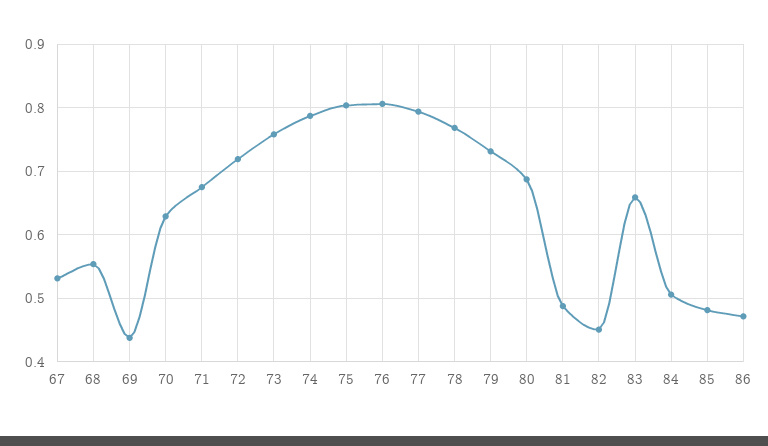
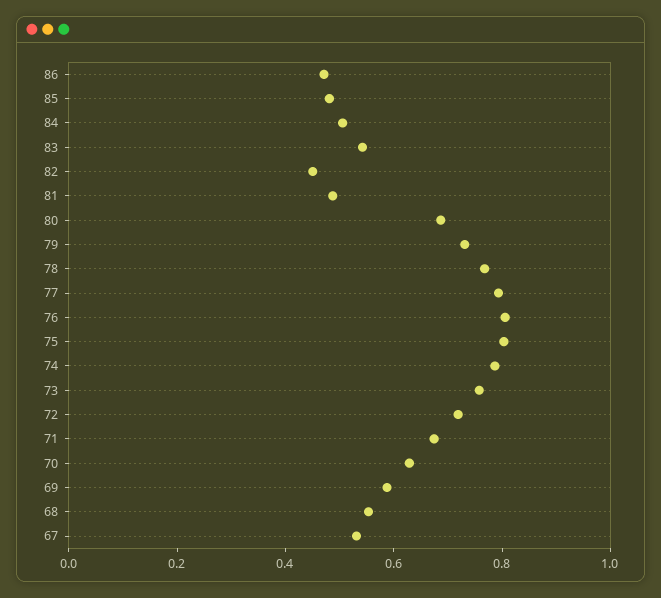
69: 0.44 -> 0.6
83: 0.66 -> 0.55

